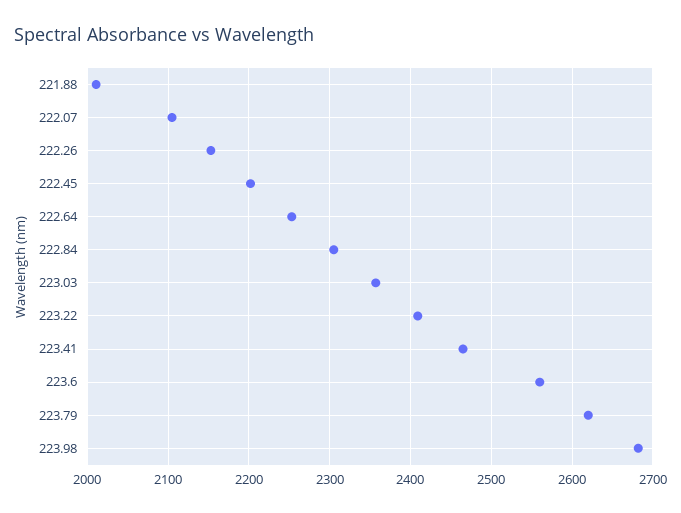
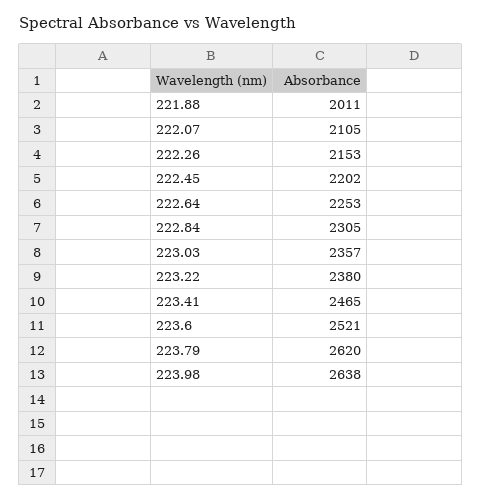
223.22: 2410 -> 2380
223.6: 2560 -> 2521
223.98: 2680 -> 2638

